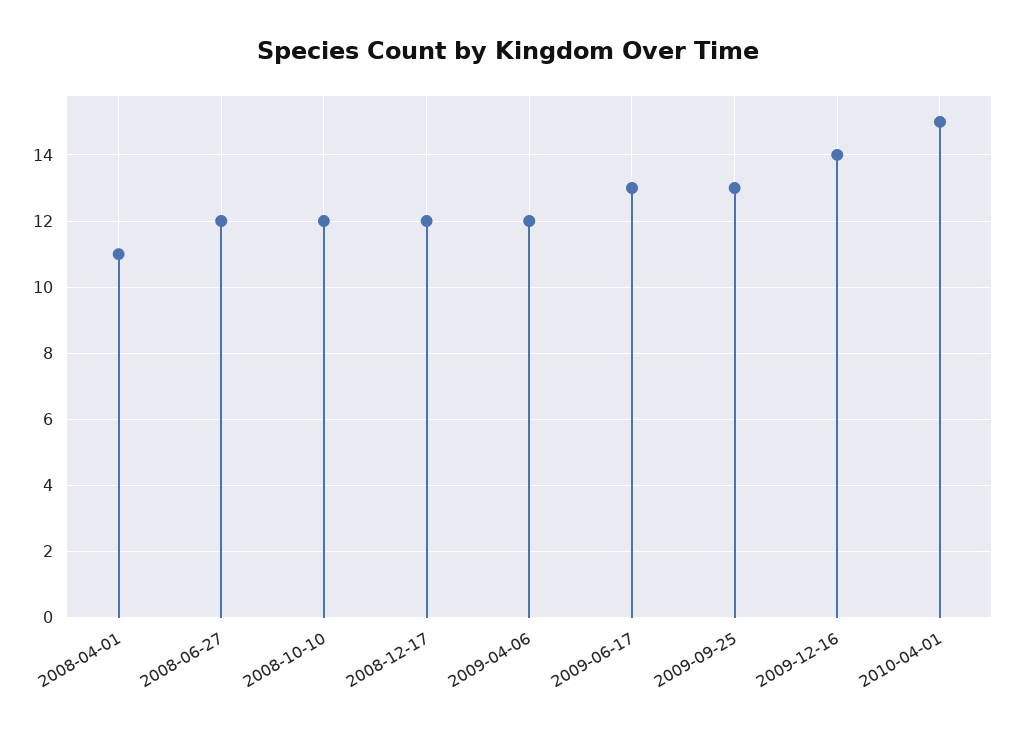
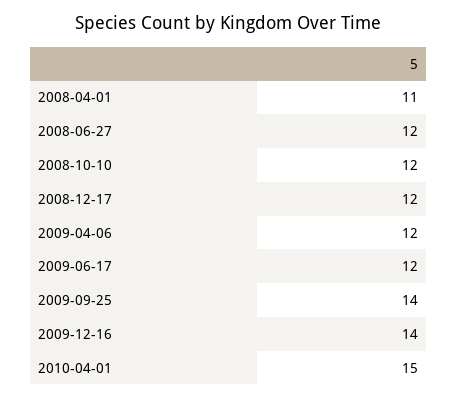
2009-06-17: 13 -> 12
2009-09-25: 13 -> 14

